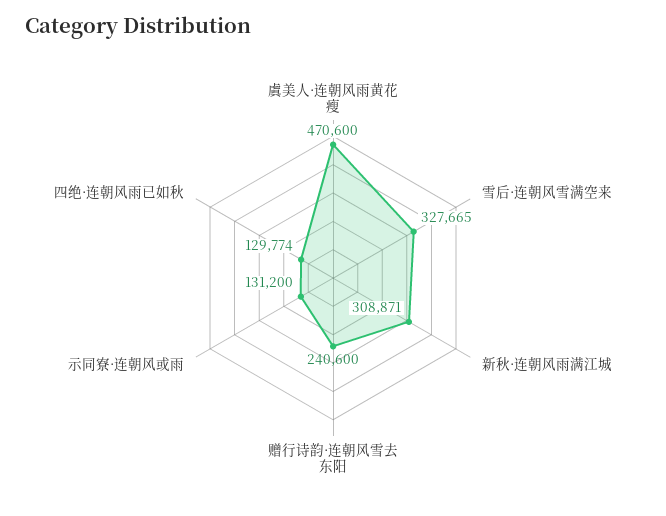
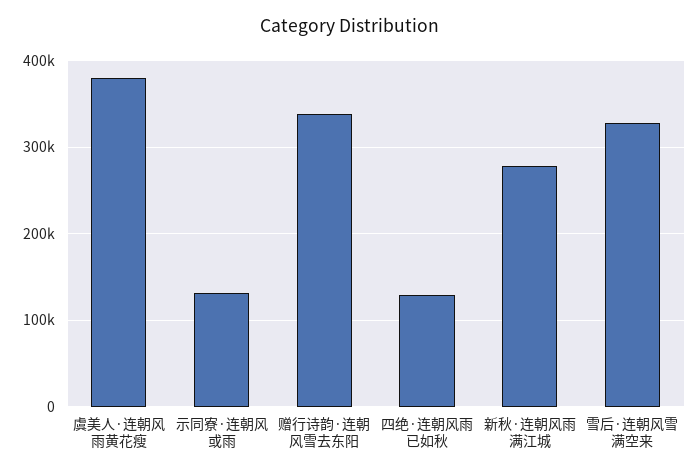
虞美人·连朝风雨黄花瘦: 470600 -> 380000
新秋·连朝风雨满江城: 308871 -> 280000
赠行诗韵·连朝风雪去东阳: 240600 -> 340000

